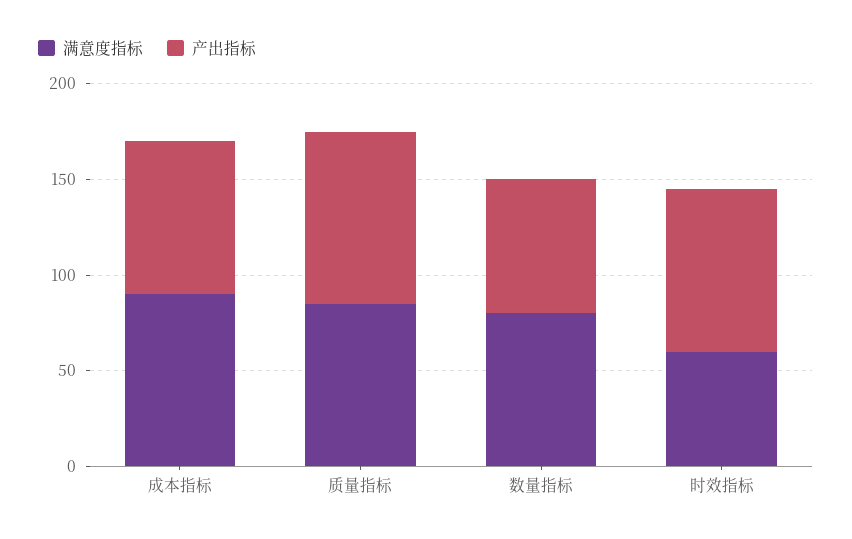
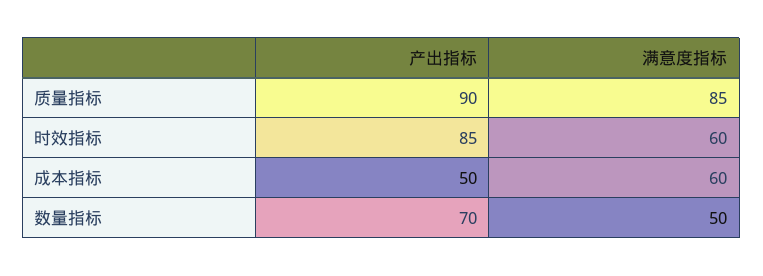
满意度指标, 成本指标: 90 -> 60
产出指标, 成本指标: 80 -> 50
满意度指标, 数量指标: 80 -> 50

